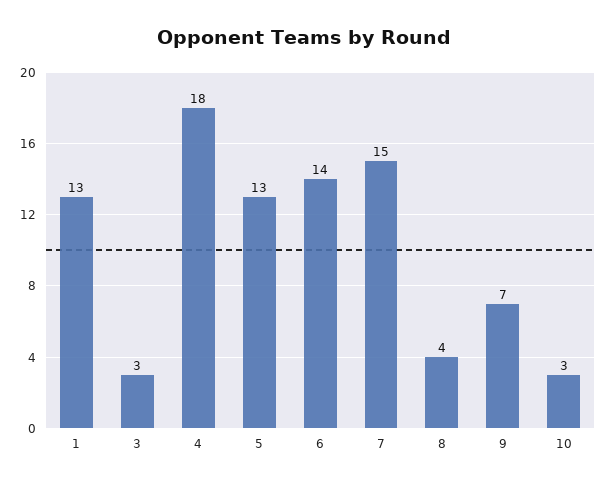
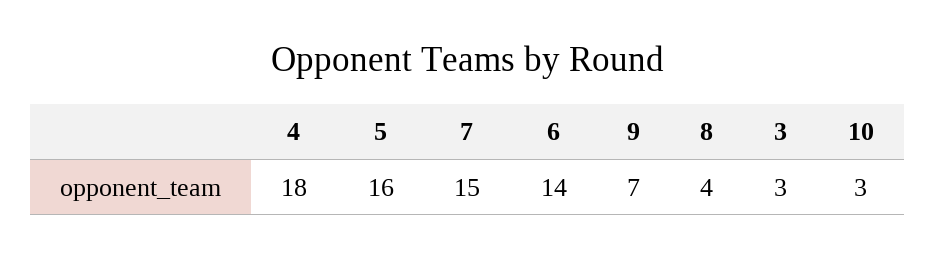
1: 13 -> none
5: 13 -> 16

